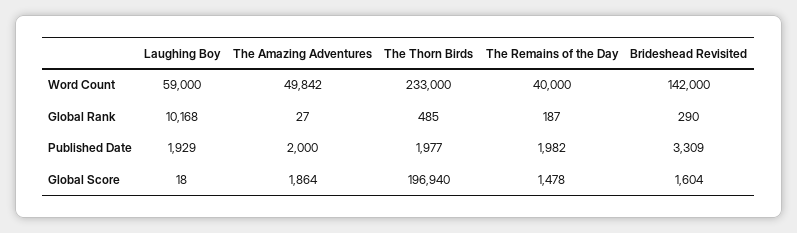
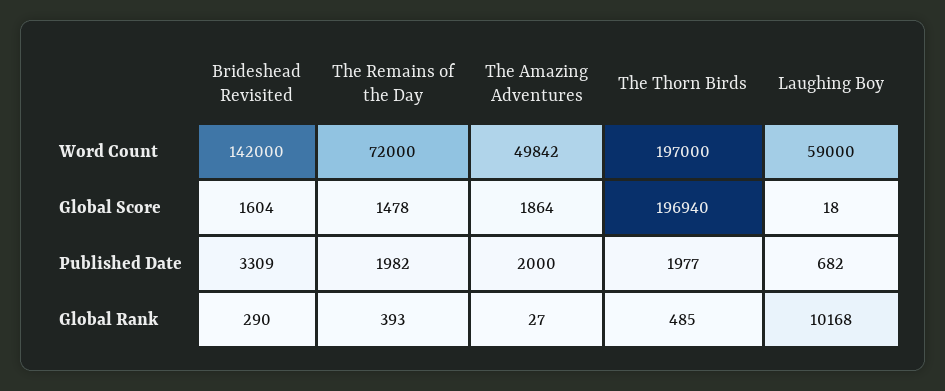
The Thorn Birds, Word Count: 233000 -> 197000
The Remains of the Day, Word Count: 40000 -> 72000
The Remains of the Day, Global Rank: 187 -> 393
Laughing Boy, Published Date: 1929 -> 682

